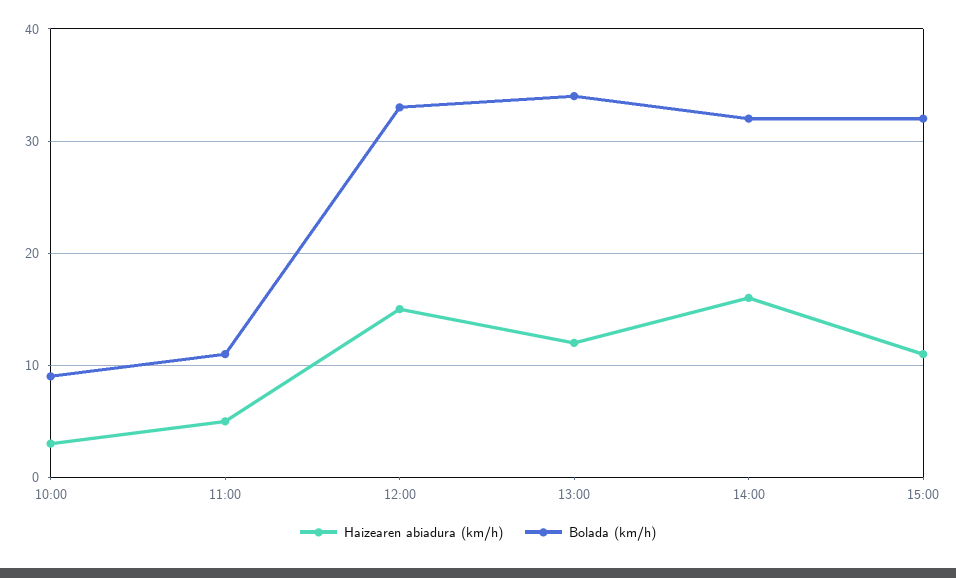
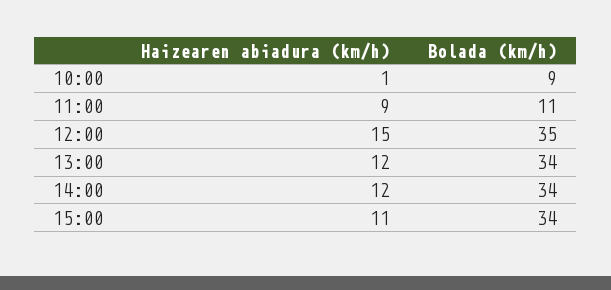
Haizearen abiadura (km/h), 10:00: 3 -> 1
Haizearen abiadura (km/h), 11:00: 5 -> 9
Bolada (km/h), 12:00: 33 -> 35
Haizearen abiadura (km/h), 14:00: 16 -> 12
Bolada (km/h), 14:00: 32 -> 34
Bolada (km/h), 15:00: 32 -> 34

